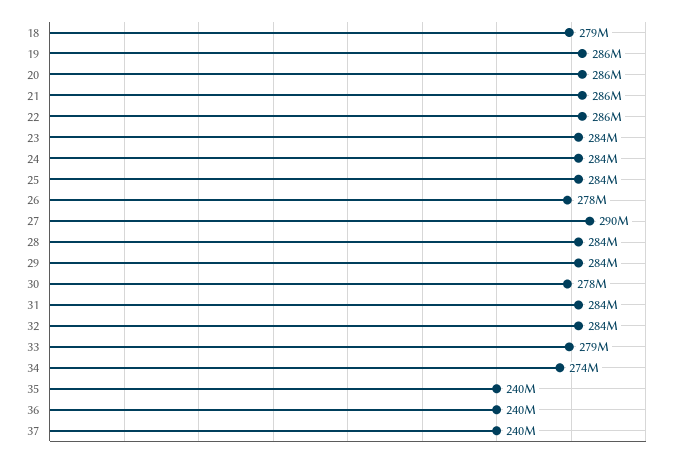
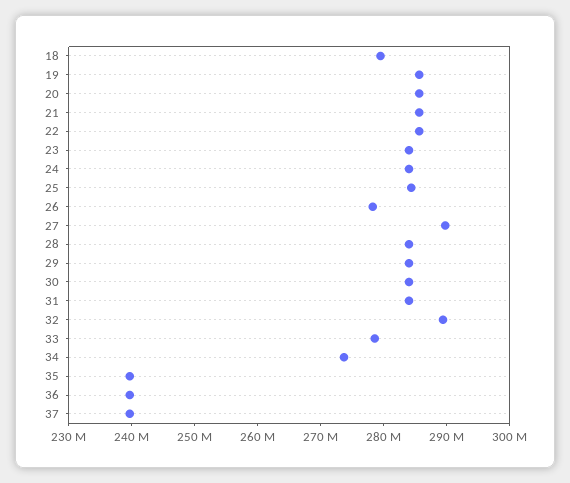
30: 278000000 -> 284000000
32: 284000000 -> 290000000

